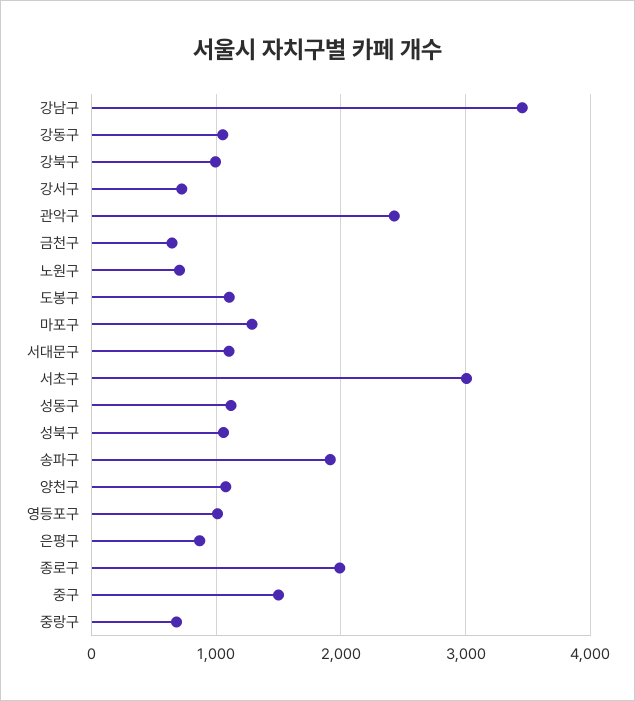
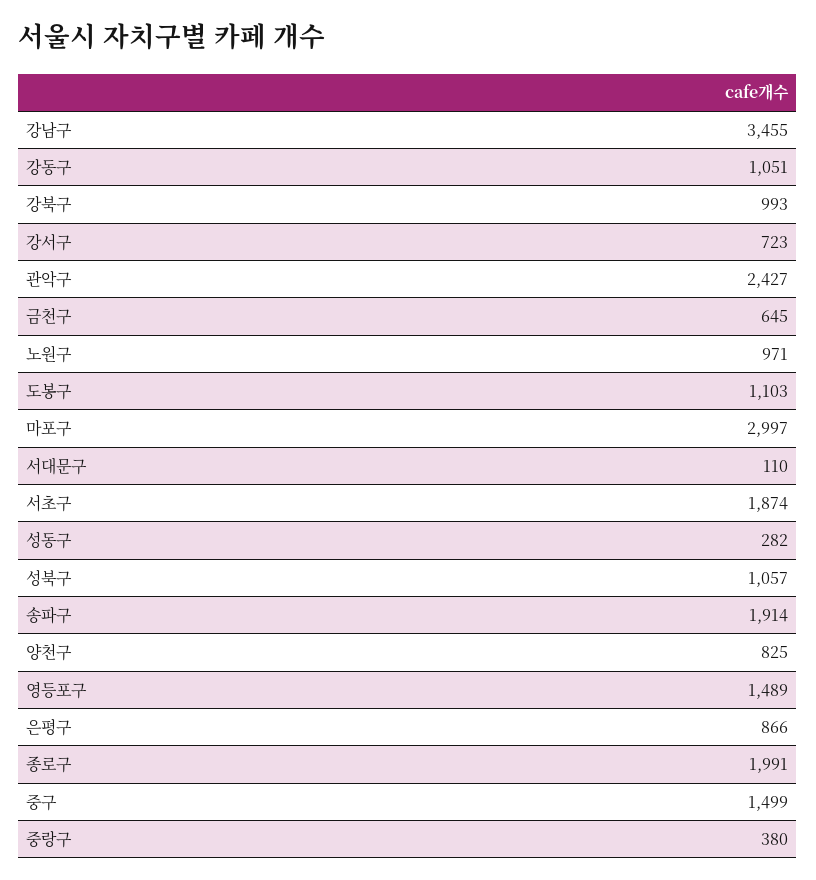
노원구: 700 -> 971
마포구: 1300 -> 2997
서대문구: 1100 -> 110
서초구: 3000 -> 1874
성동구: 1100 -> 282
양천구: 1100 -> 825
영등포구: 1000 -> 1489
중랑구: 700 -> 380

